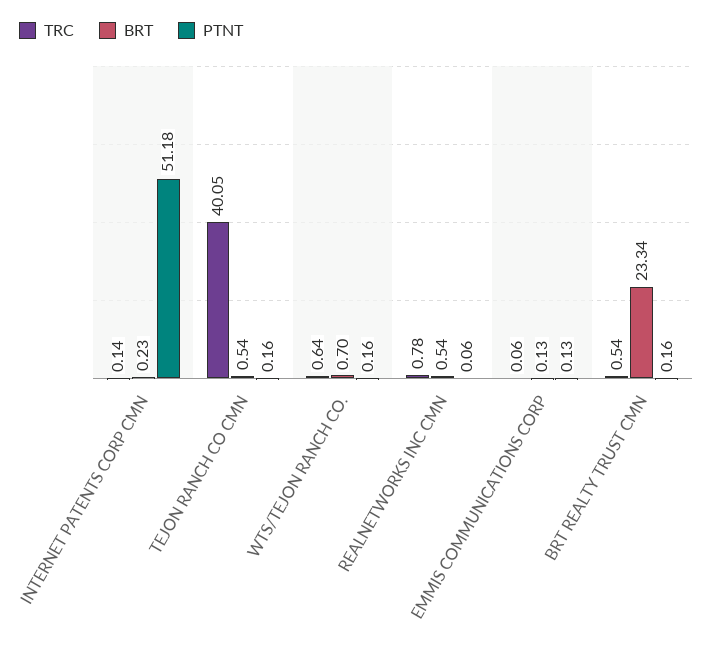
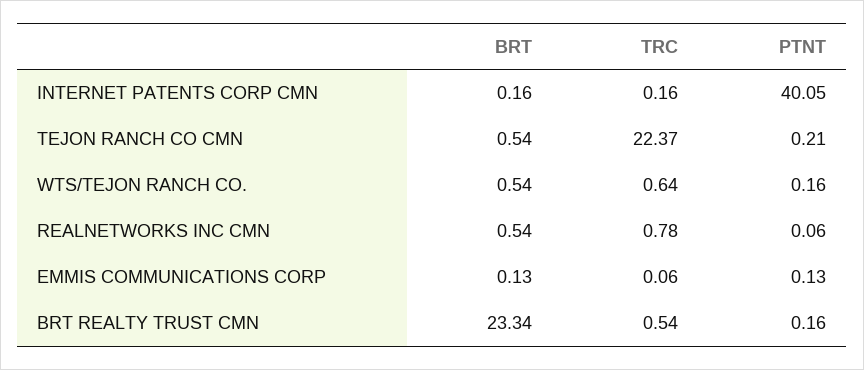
TRC, INTERNET PATENTS CORP CMN: 0.14 -> 0.16
BRT, INTERNET PATENTS CORP CMN: 0.23 -> 0.16
PTNT, INTERNET PATENTS CORP CMN: 51.18 -> 40.05
TRC, TEJON RANCH CO CMN: 40.05 -> 22.37
PTNT, TEJON RANCH CO CMN: 0.16 -> 0.21
BRT, WTS/TEJON RANCH CO.: 0.7 -> 0.54

